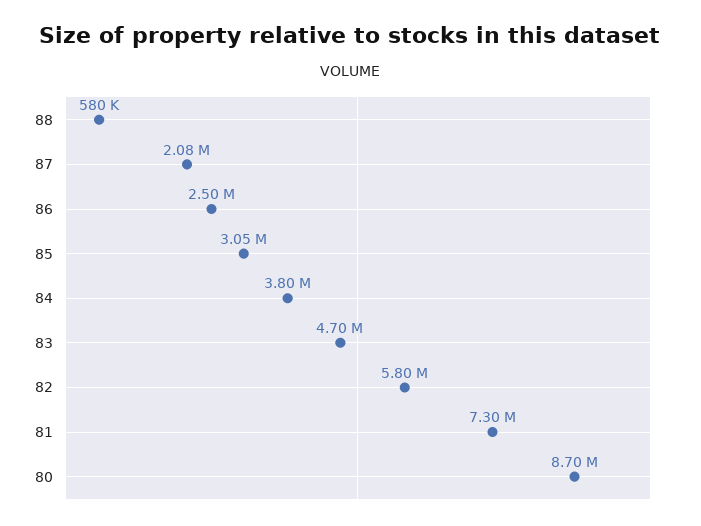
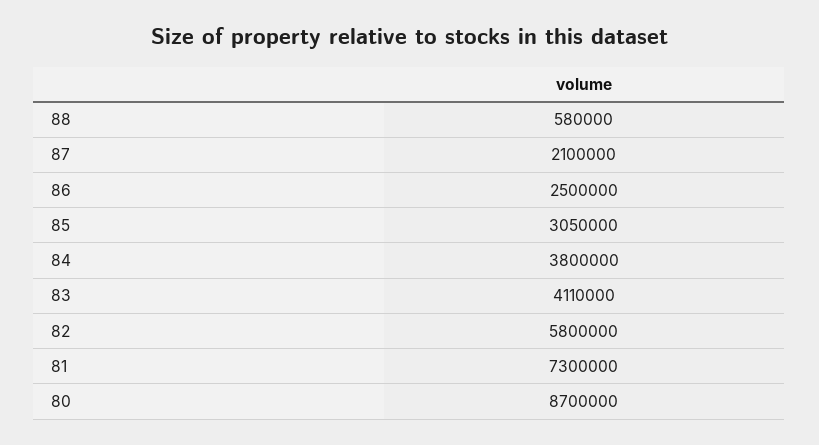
87: 2080000 -> 2100000
83: 4700000 -> 4110000

